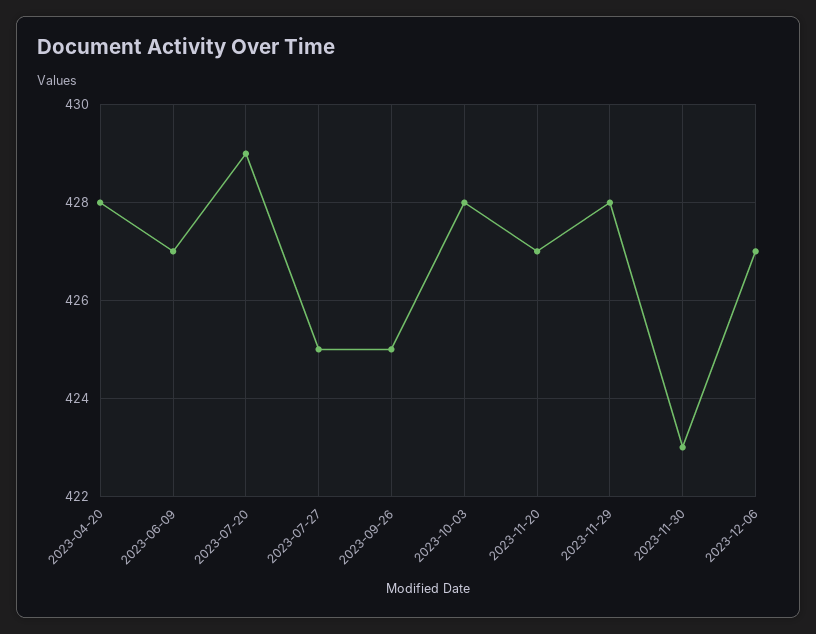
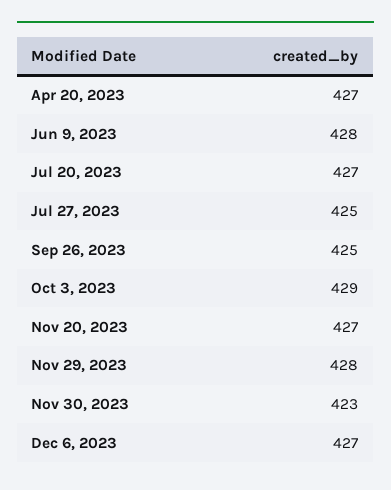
2023-04-20: 428 -> 427
2023-06-09: 427 -> 428
2023-07-20: 429 -> 427
2023-10-03: 428 -> 429

